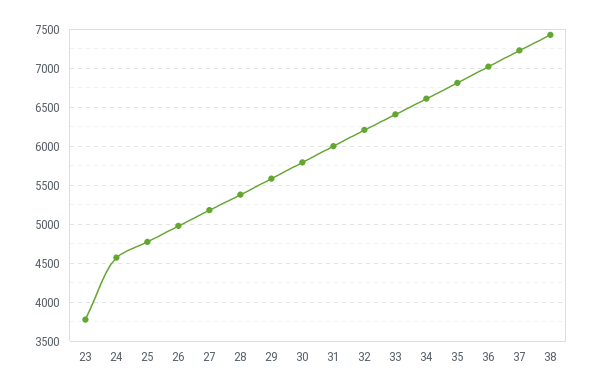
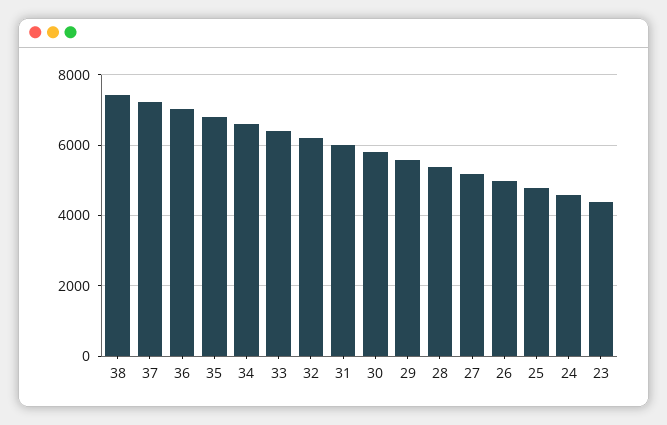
23: 3800 -> 4400

